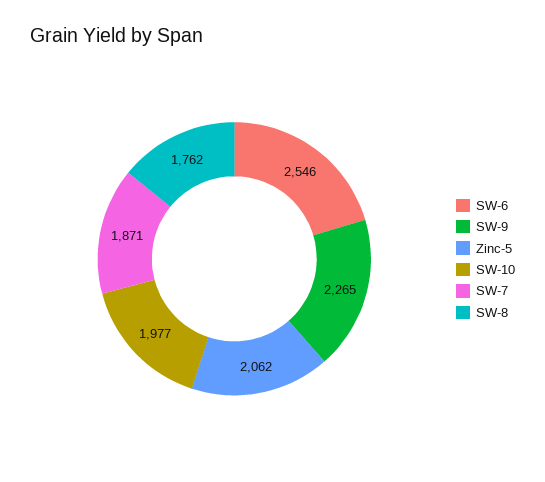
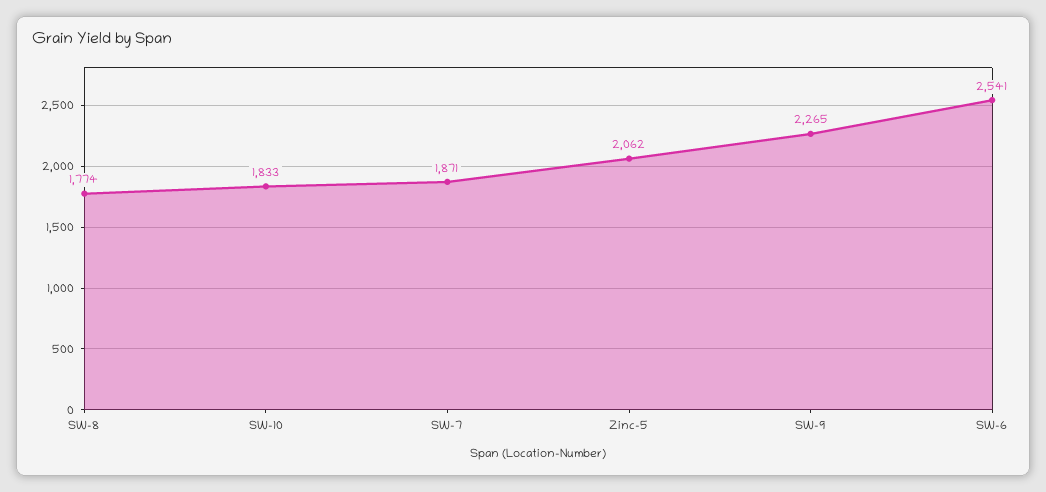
SW-6: 2546 -> 2541
SW-10: 1977 -> 1833
SW-8: 1762 -> 1774

